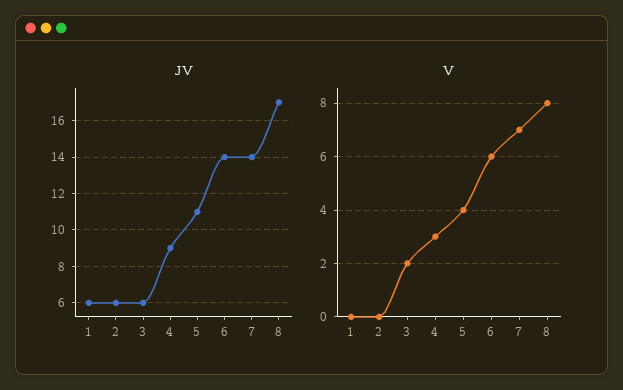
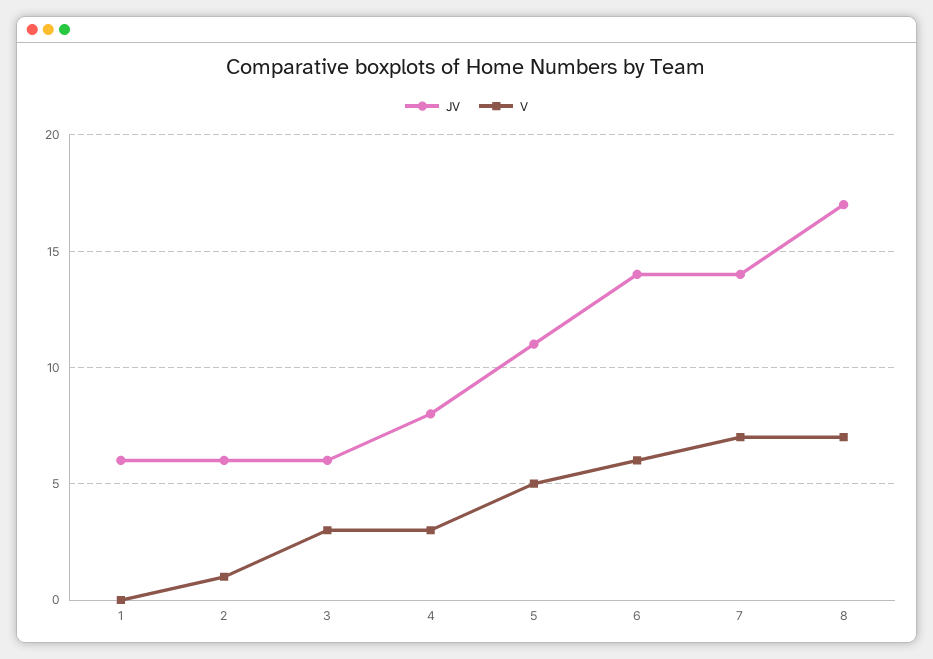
JV, 4: 9 -> 8
V, 2: 0 -> 1
V, 3: 2 -> 3
V, 5: 4 -> 5
V, 8: 8 -> 7

